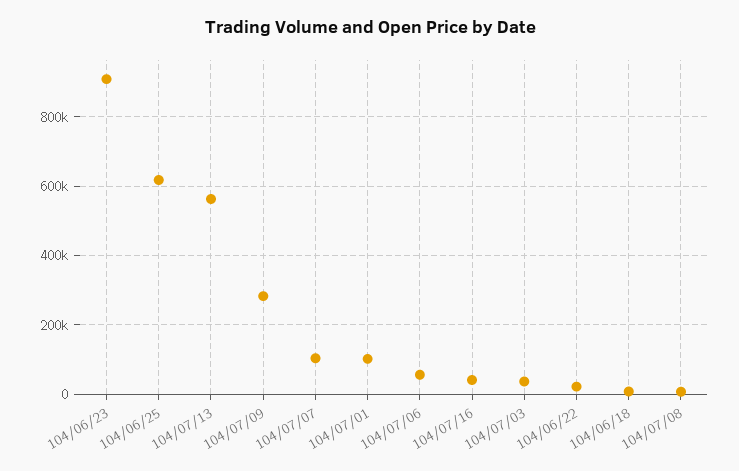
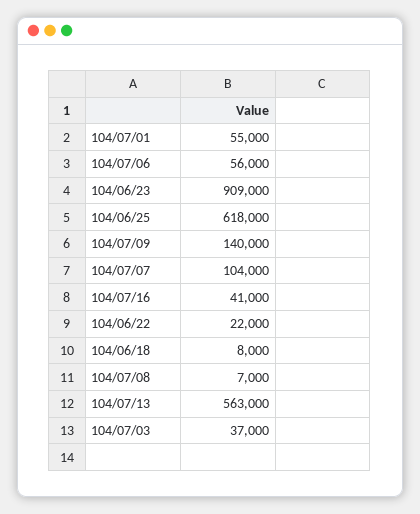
104/07/09: 280000 -> 140000
104/07/01: 100000 -> 55000

